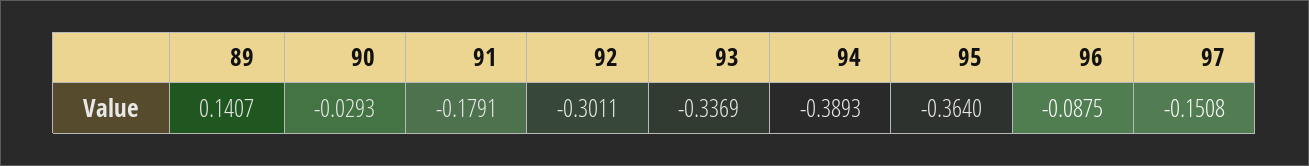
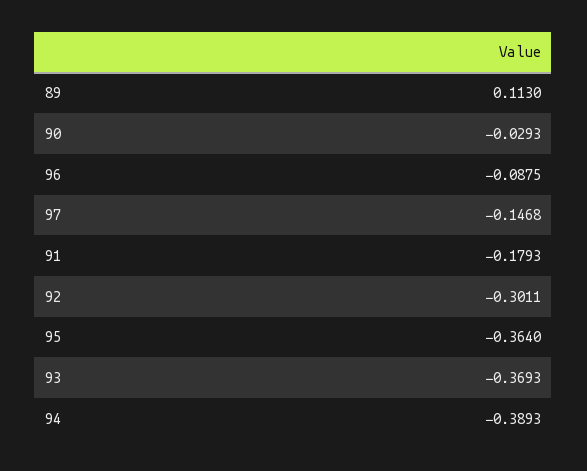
89: 0.1407 -> 0.113
91: -0.1791 -> -0.1793
93: -0.3369 -> -0.3693
97: -0.1508 -> -0.1468

